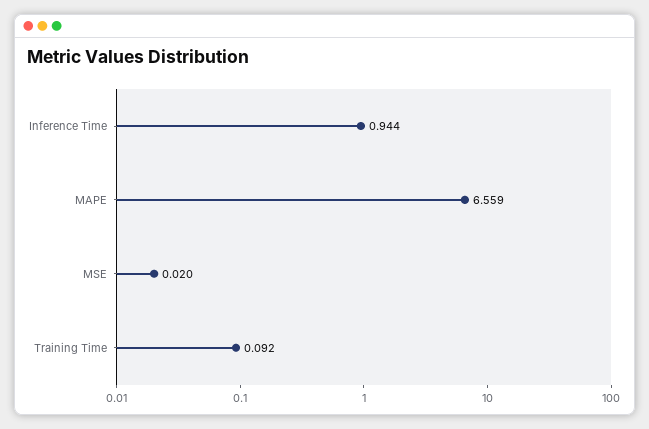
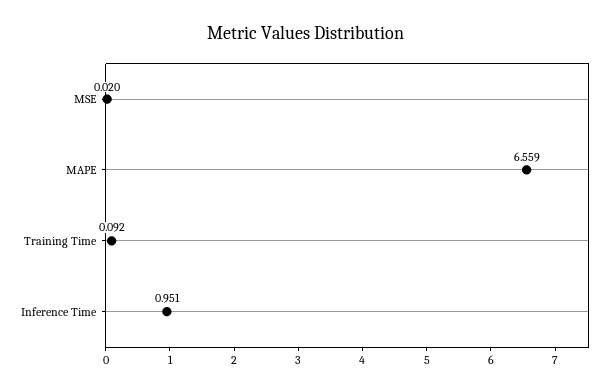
Inference Time: 0.944 -> 0.951

